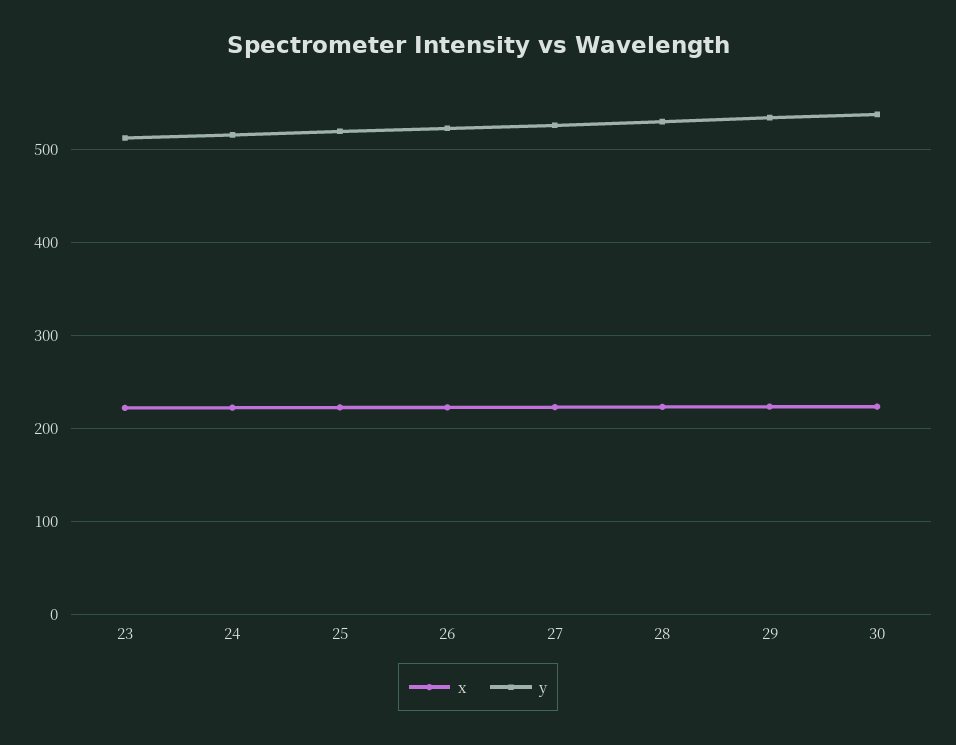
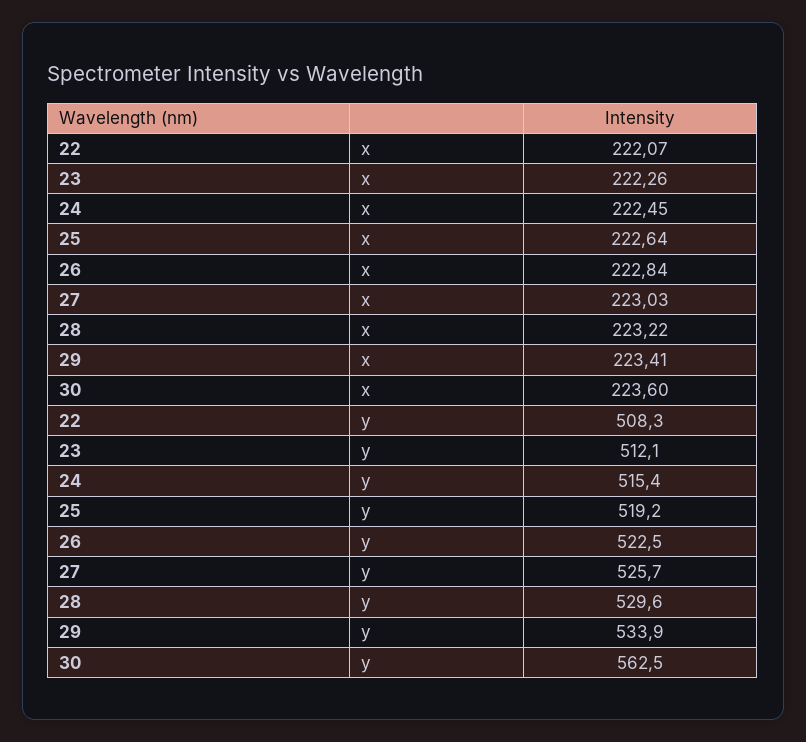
y, 30: 540 -> 562.5
x, 22: none -> 222.07
y, 22: none -> 508.3

